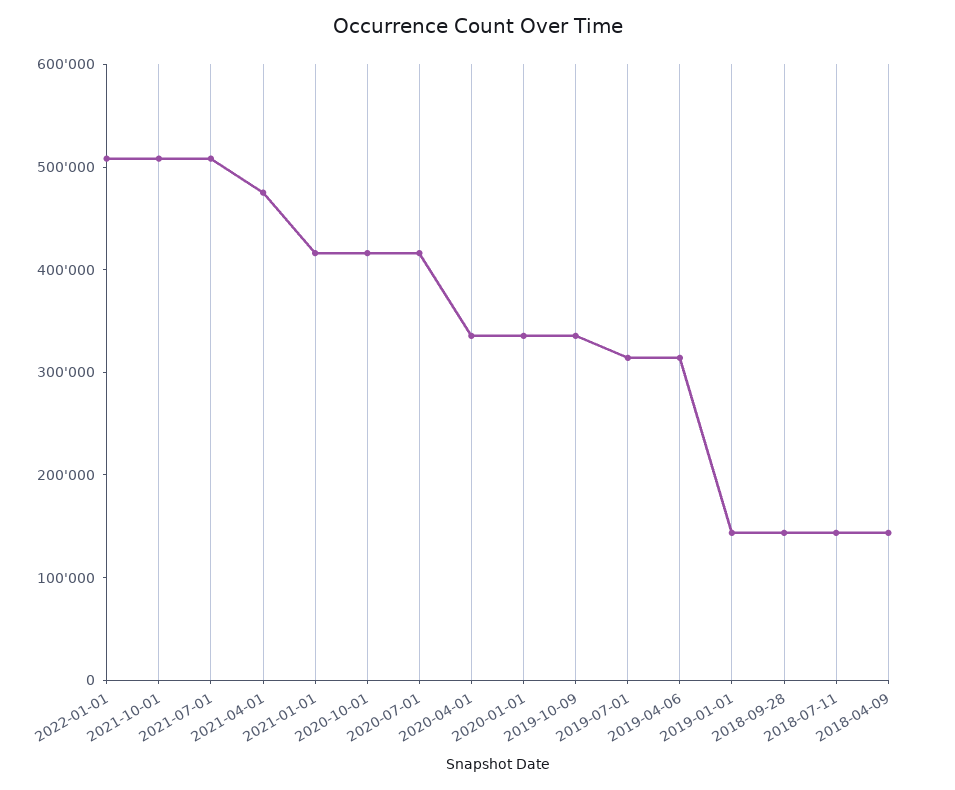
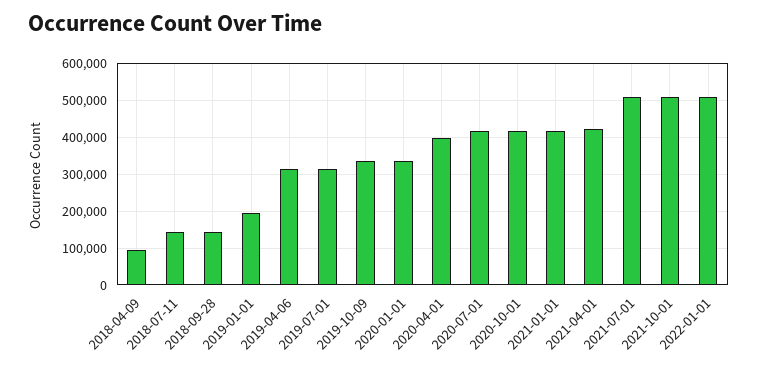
2021-04-01: 480000 -> 420000
2020-04-01: 340000 -> 400000
2019-01-01: 140000 -> 200000
2018-04-09: 140000 -> 100000

